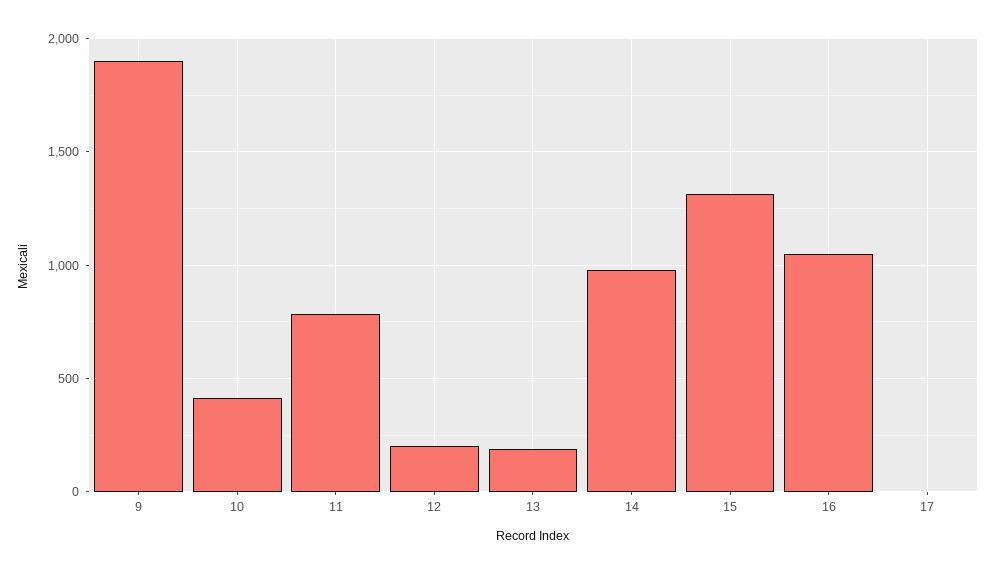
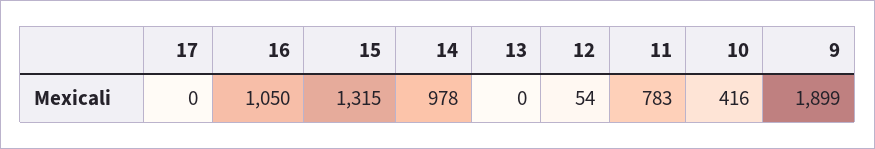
12: 200 -> 54
13: 200 -> 0

